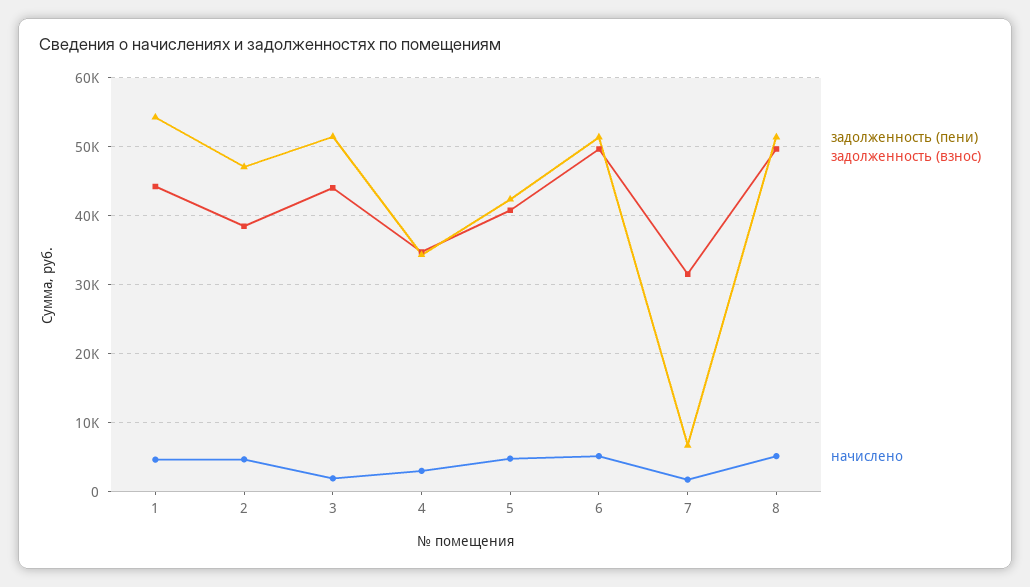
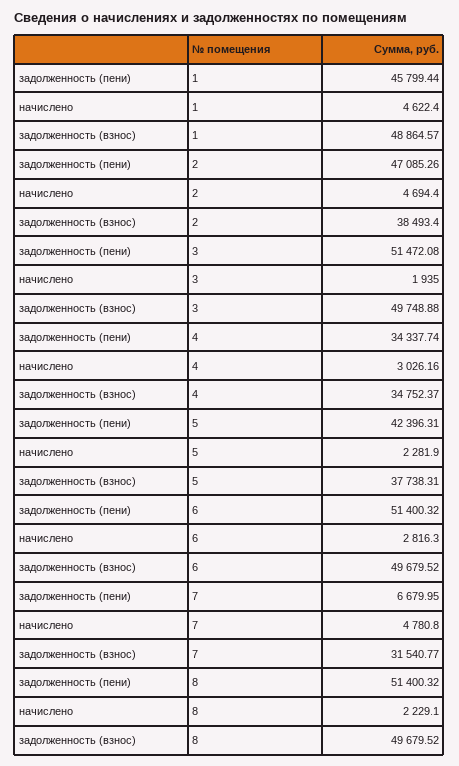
задолженность (пени), 1: 54000 -> 45799.44
задолженность (взнос), 1: 44000 -> 48864.57
задолженность (взнос), 3: 44000 -> 49748.88
задолженность (взнос), 5: 41000 -> 37738.31
начислено, 5: 5000 -> 2281.9
начислено, 6: 5000 -> 2816.3
начислено, 7: 2000 -> 4780.8
начислено, 8: 5000 -> 2229.1

